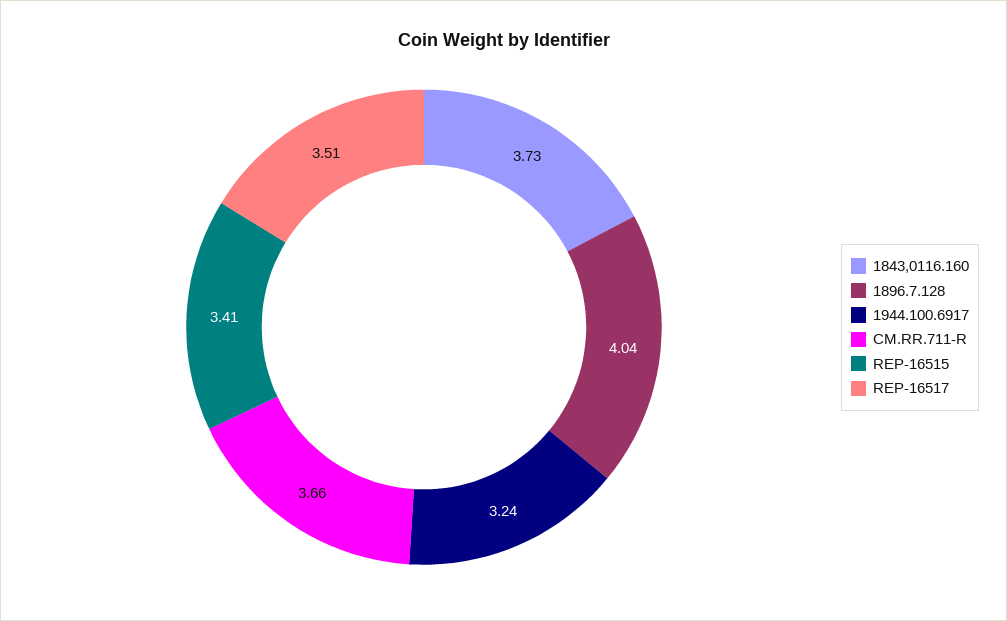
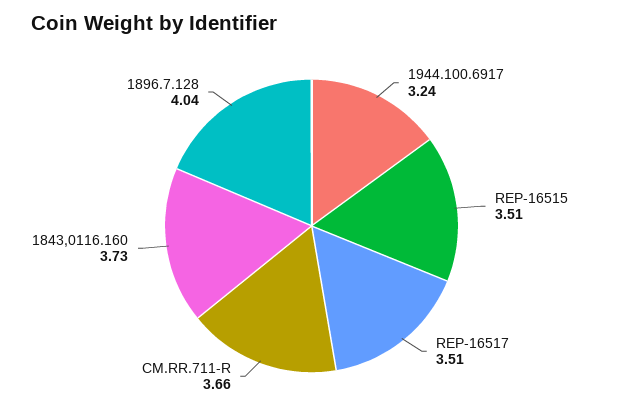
REP-16515: 3.41 -> 3.51

